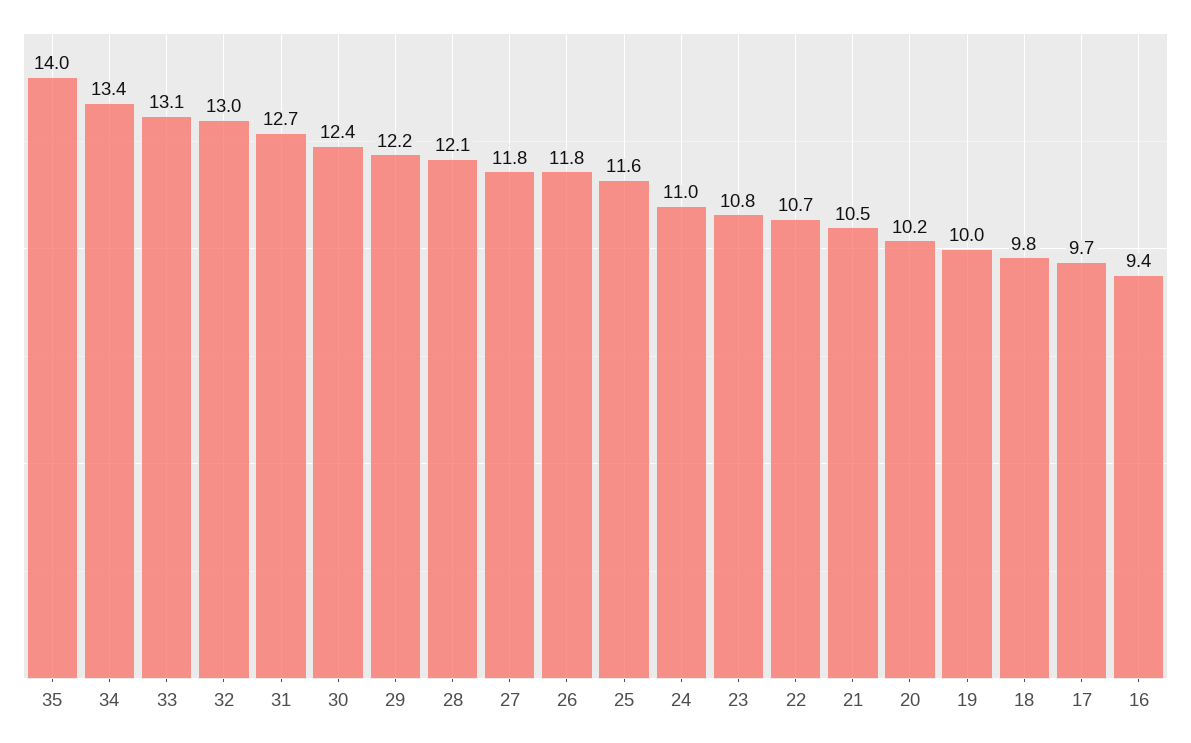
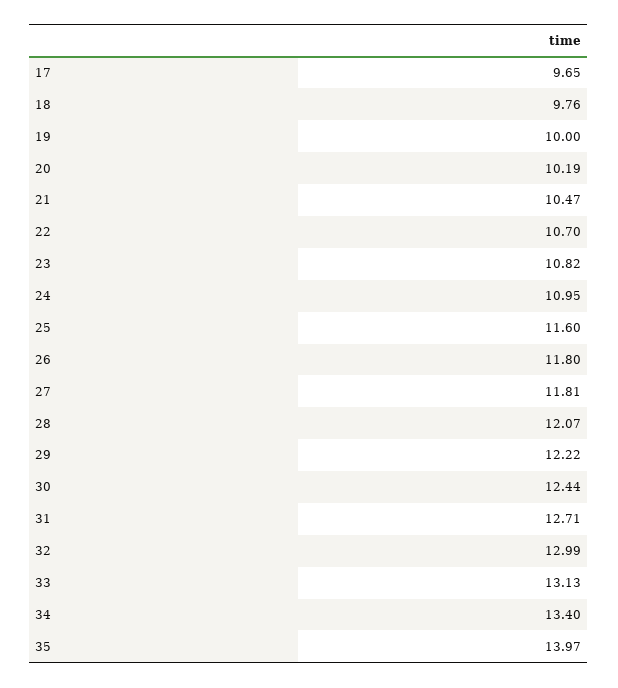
16: 9.4 -> none

